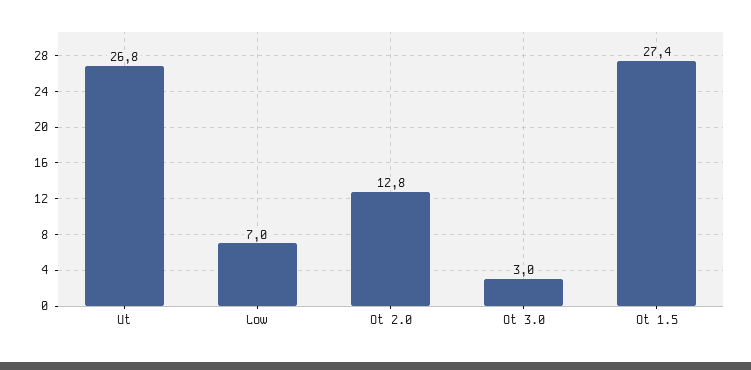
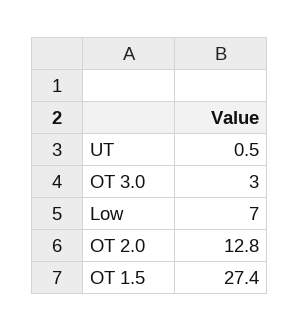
Ut: 26.8 -> 0.5

